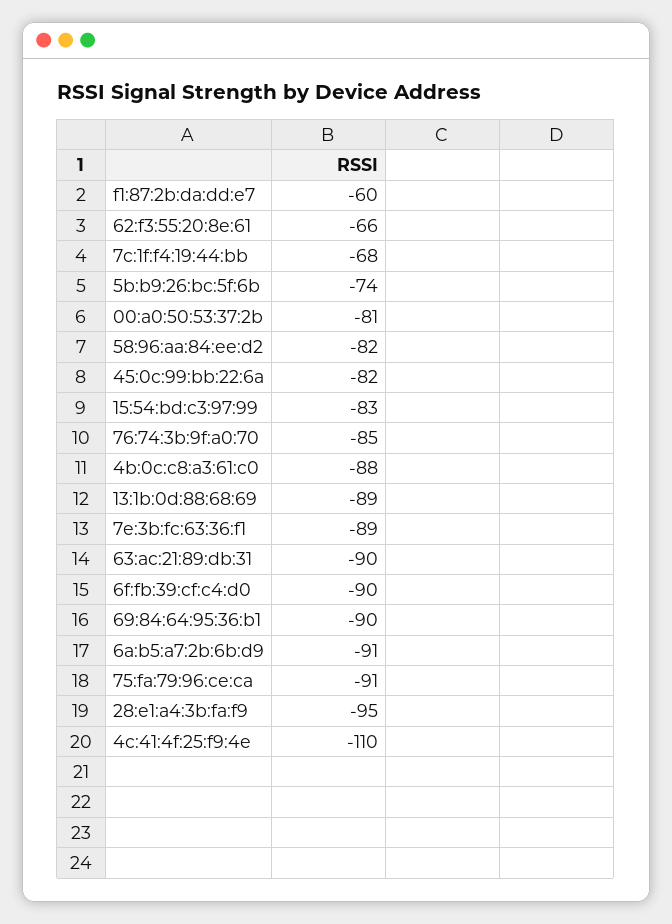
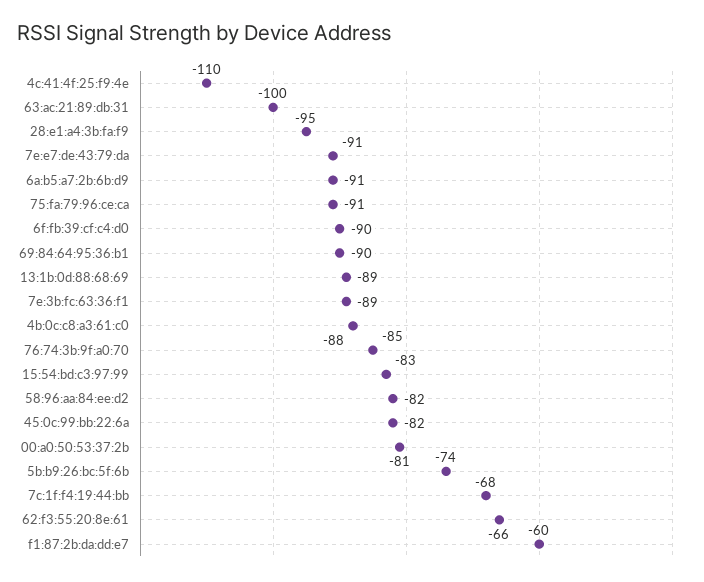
63:ac:21:89:db:31: -90 -> -100
7e:e7:de:43:79:da: none -> -91

